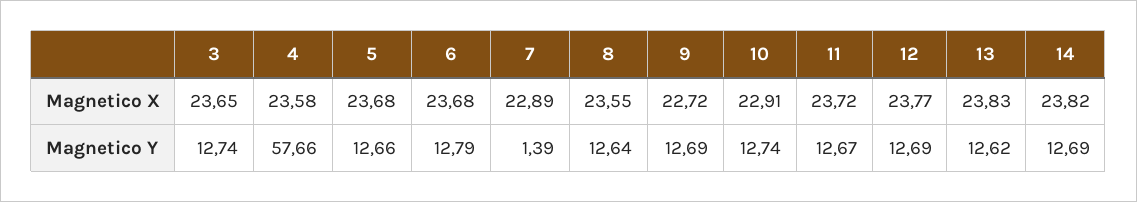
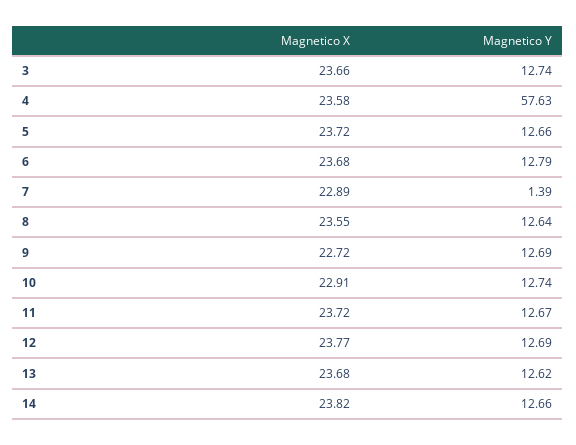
3, Magnetico X: 23.65 -> 23.66
5, Magnetico X: 23.68 -> 23.72
13, Magnetico X: 23.83 -> 23.68
4, Magnetico Y: 57.66 -> 57.63
14, Magnetico Y: 12.69 -> 12.66

